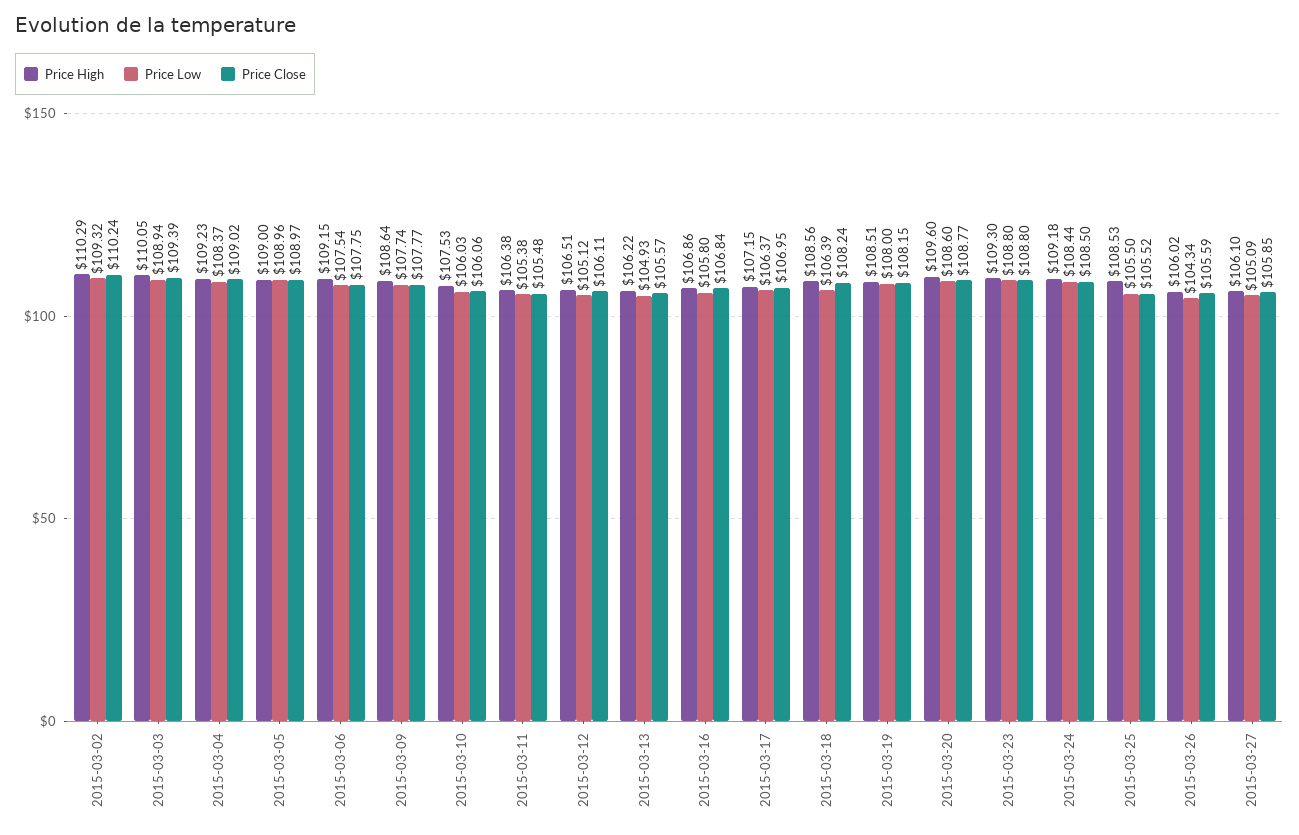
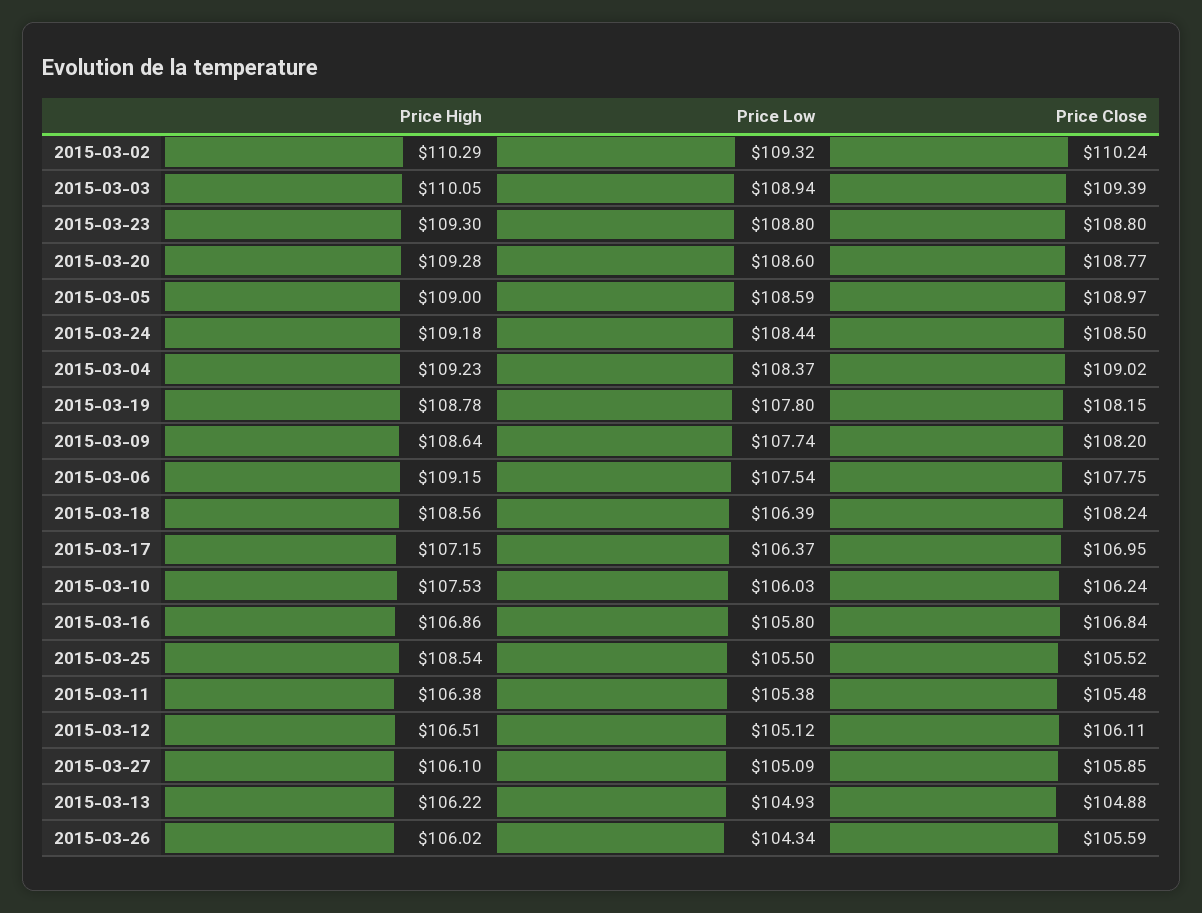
Price Low, 2015-03-05: 108.96 -> 108.59
Price Close, 2015-03-09: 107.77 -> 108.2
Price Close, 2015-03-10: 106.06 -> 106.24
Price Close, 2015-03-13: 105.57 -> 104.88
Price High, 2015-03-19: 108.51 -> 108.78
Price Low, 2015-03-19: 108 -> 107.8
Price High, 2015-03-20: 109.6 -> 109.28
Price High, 2015-03-25: 108.53 -> 108.54

